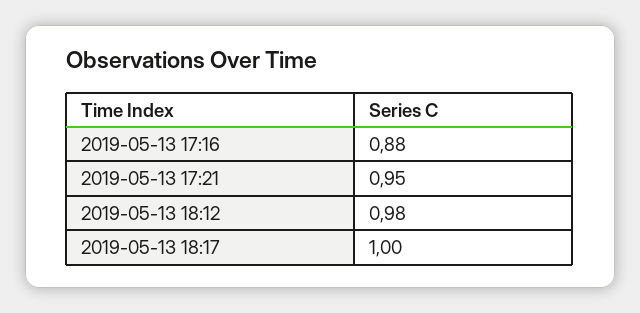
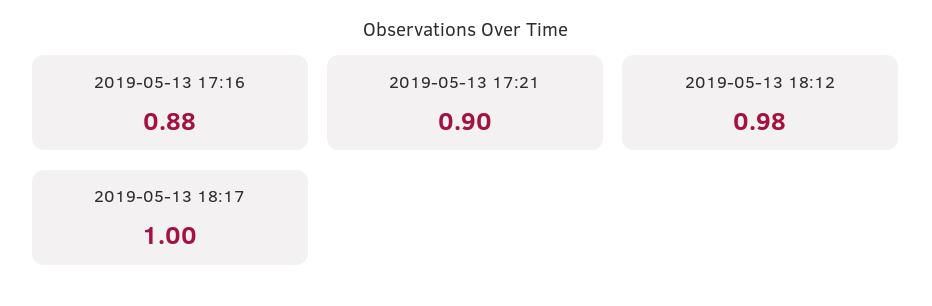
2019-05-13 17:21: 0.95 -> 0.9

